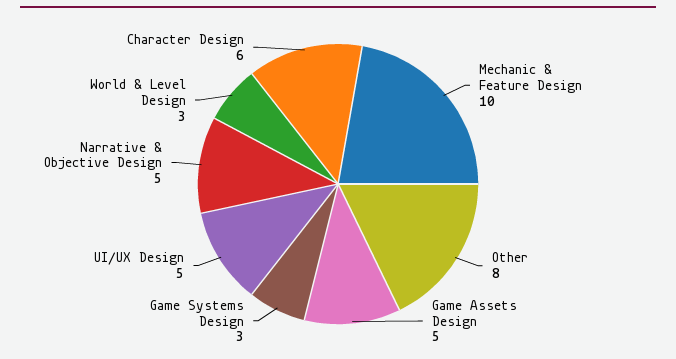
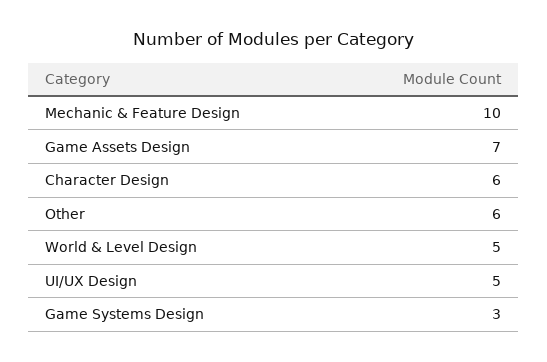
Other: 8 -> 6
Game Assets Design: 5 -> 7
Narrative & Objective Design: 5 -> none
World & Level Design: 3 -> 5

